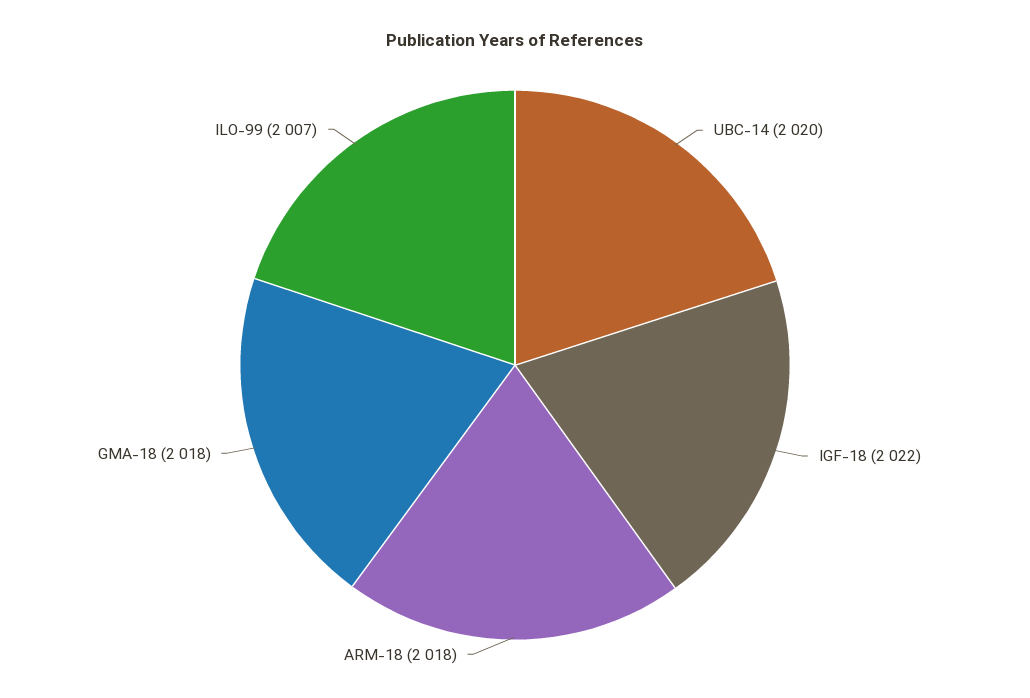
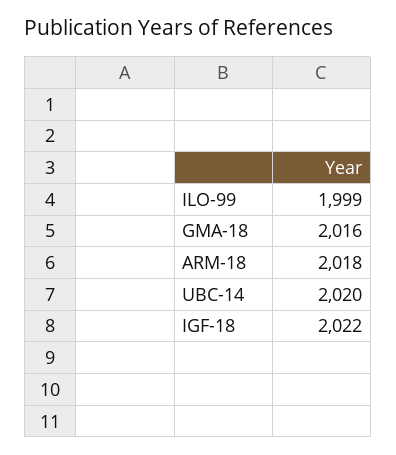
GMA-18: 2018 -> 2016
ILO-99: 2007 -> 1999

